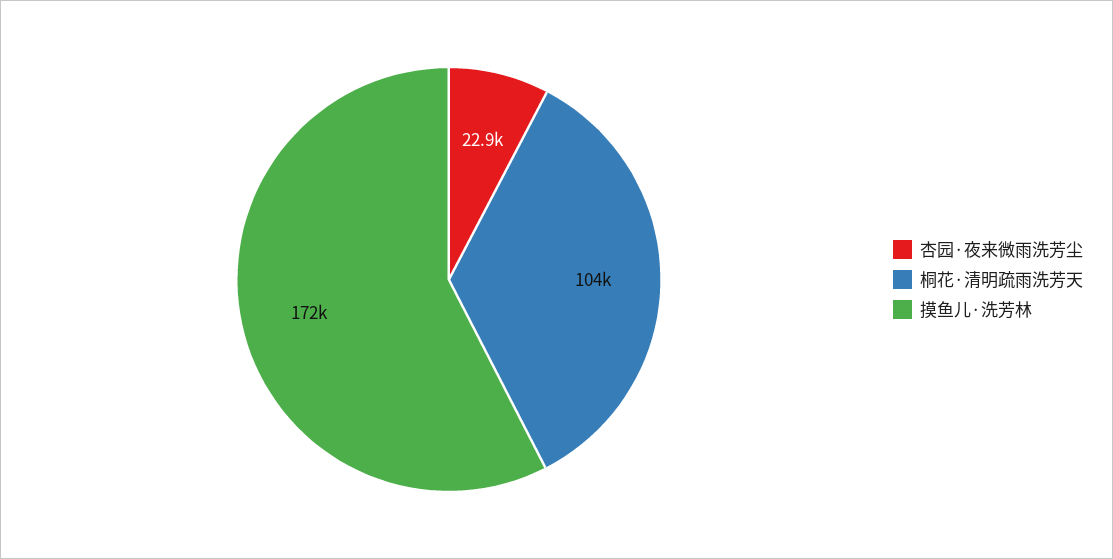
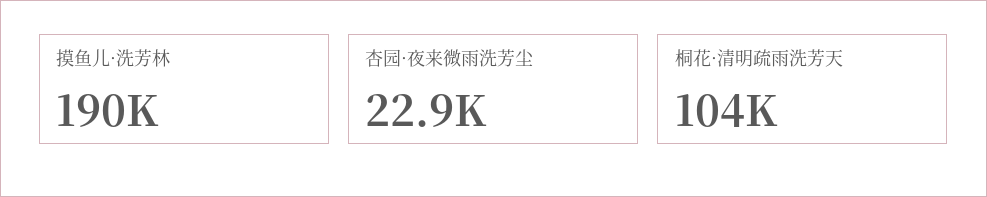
摸鱼儿·洗芳林: 172000 -> 190000

